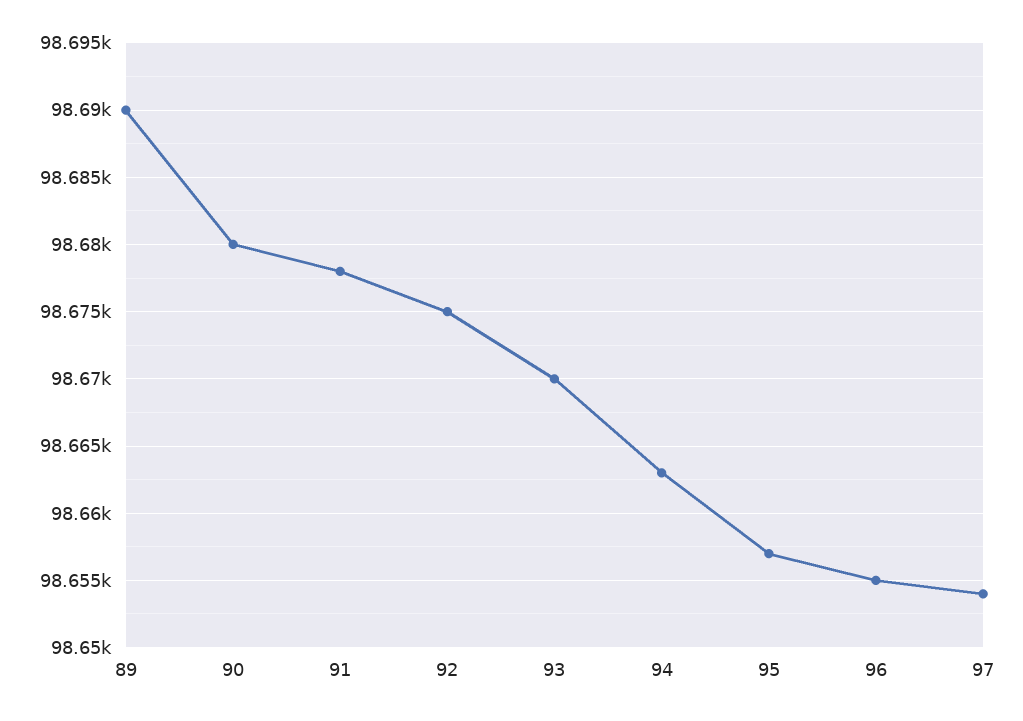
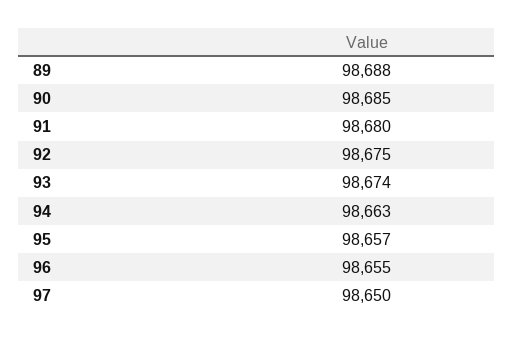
89: 98690 -> 98688
90: 98680 -> 98685
91: 98678 -> 98680
93: 98670 -> 98674
97: 98654 -> 98650

